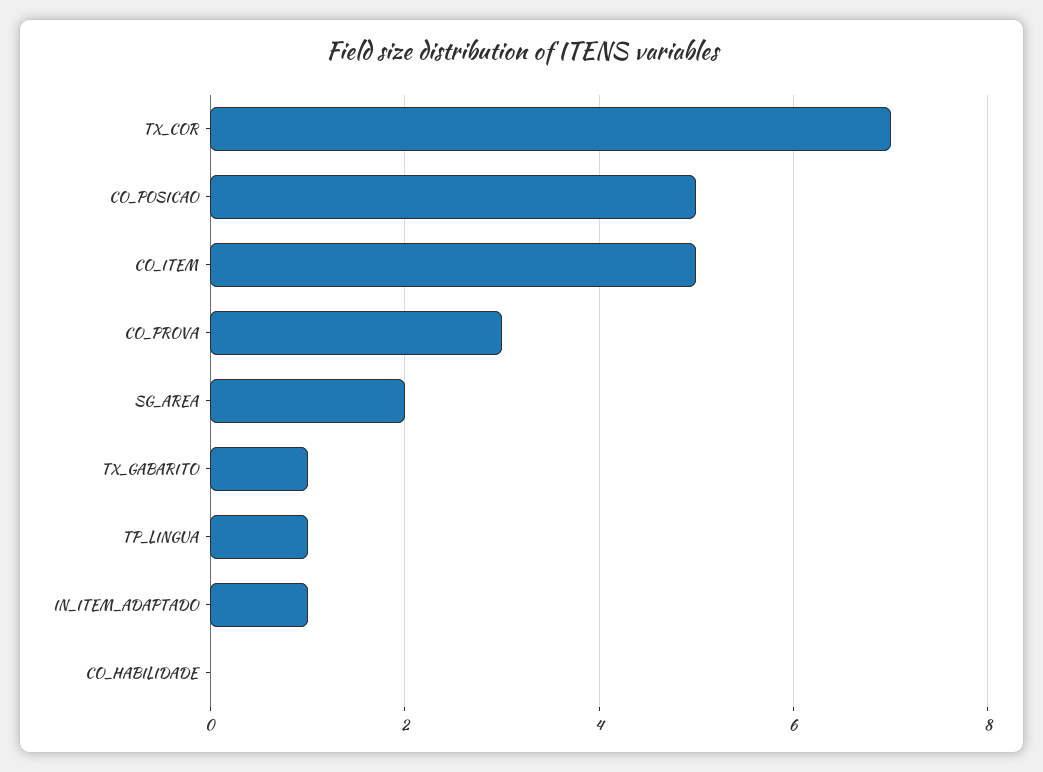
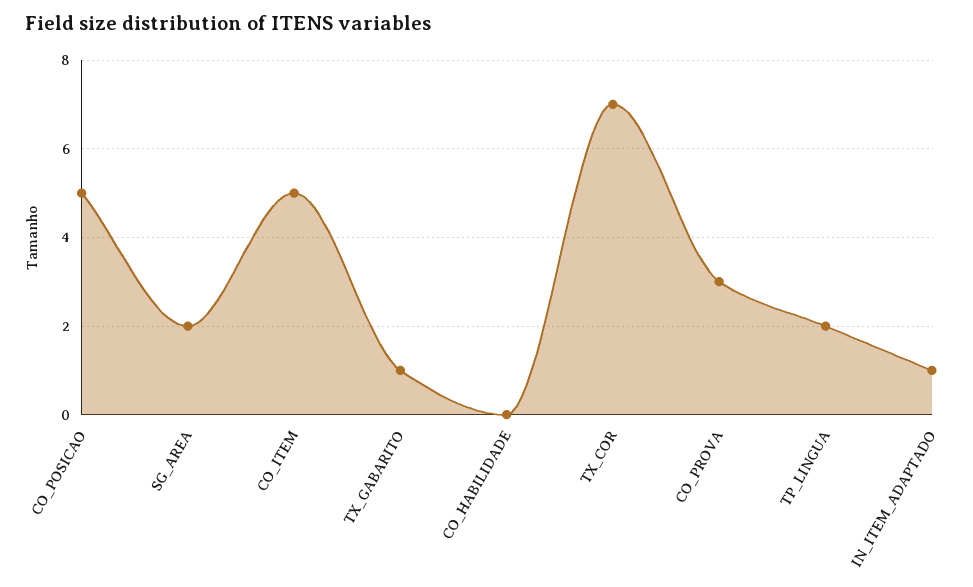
TP_LINGUA: 1 -> 2

